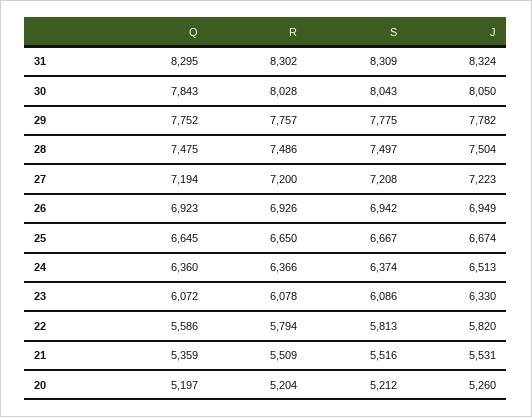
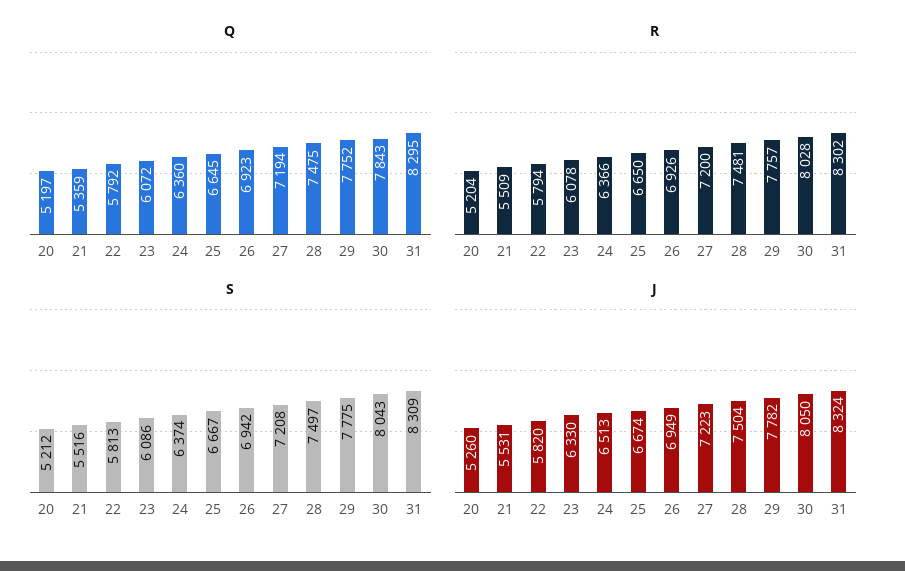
R, 28: 7486 -> 7481
Q, 22: 5586 -> 5792

